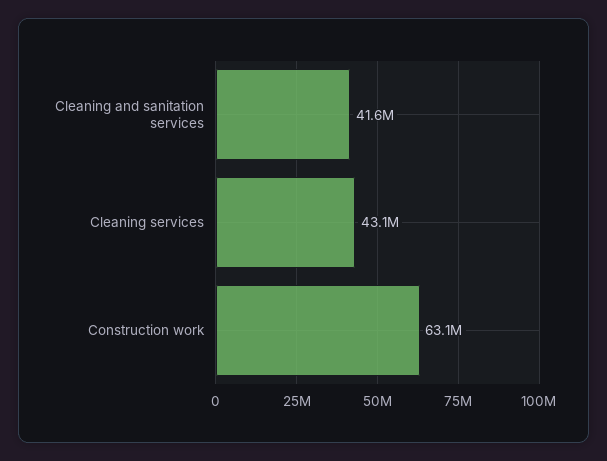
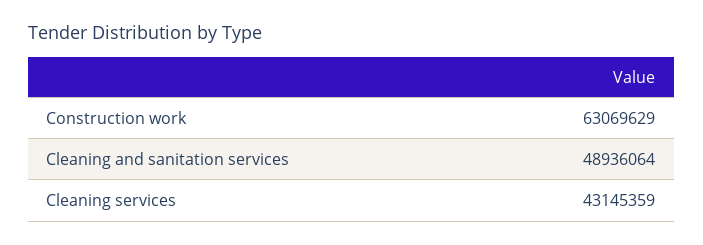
Cleaning and sanitation services: 41600000 -> 48936064

